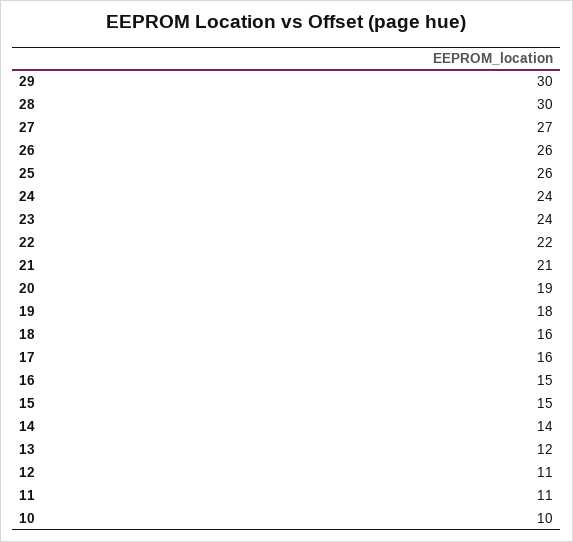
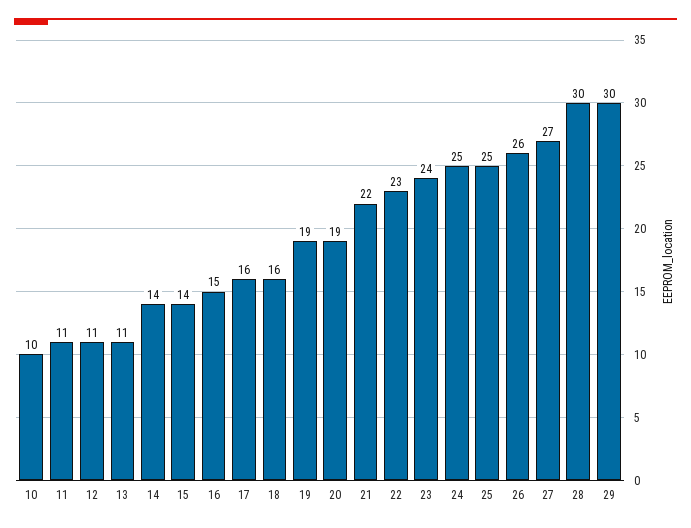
25: 26 -> 25
24: 24 -> 25
22: 22 -> 23
21: 21 -> 22
19: 18 -> 19
15: 15 -> 14
13: 12 -> 11

